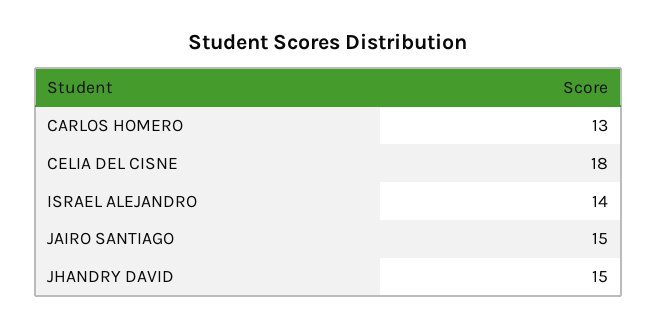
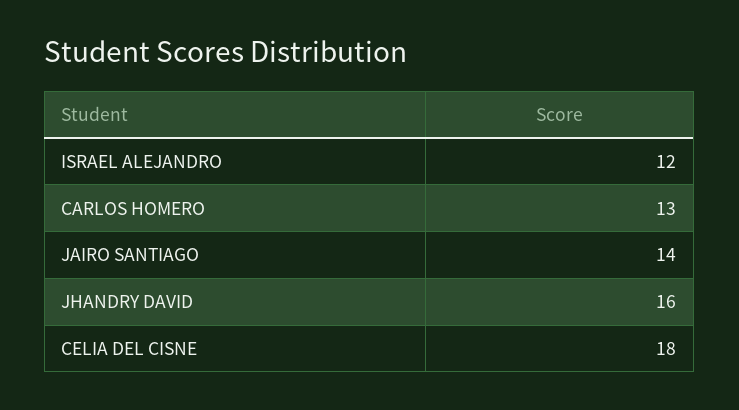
ISRAEL ALEJANDRO: 14 -> 12
JAIRO SANTIAGO: 15 -> 14
JHANDRY DAVID: 15 -> 16

